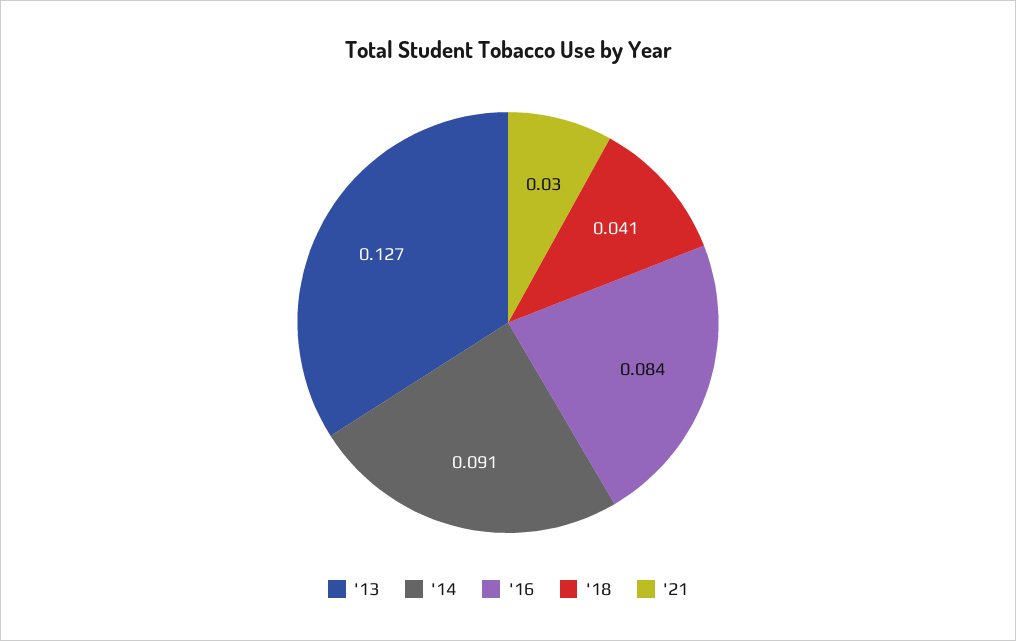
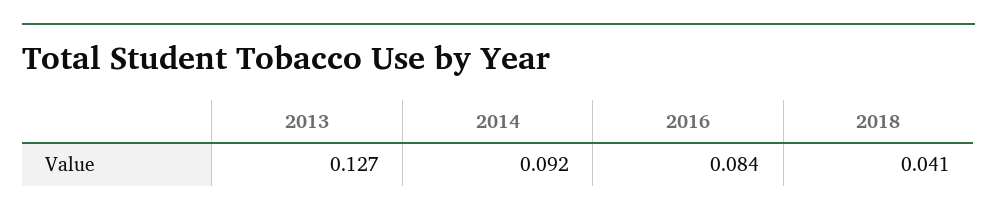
'14: 0.091 -> 0.092
'21: 0.03 -> none

